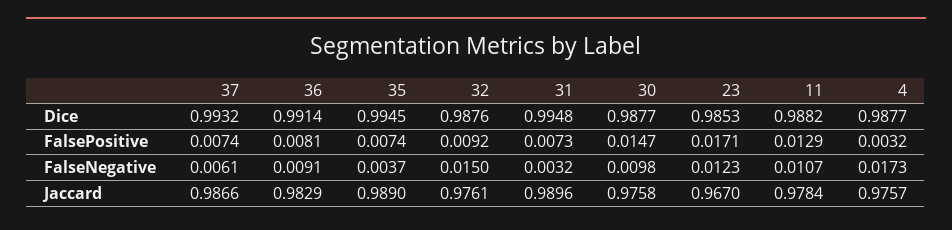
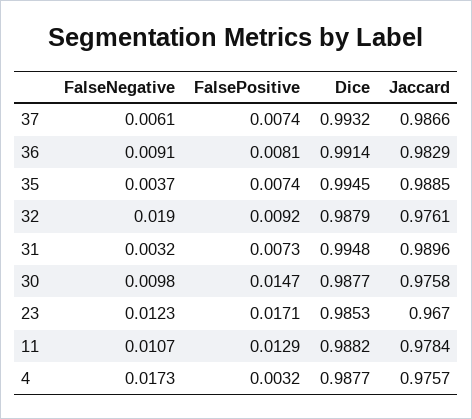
32, Dice: 0.9876 -> 0.9879
32, FalseNegative: 0.015 -> 0.019
35, Jaccard: 0.989 -> 0.9885

